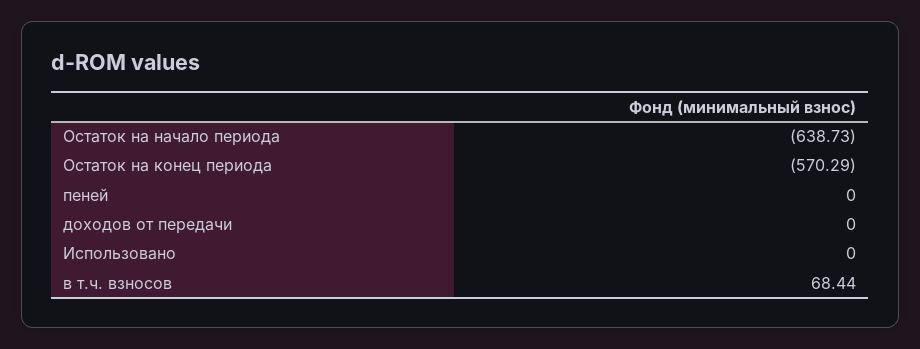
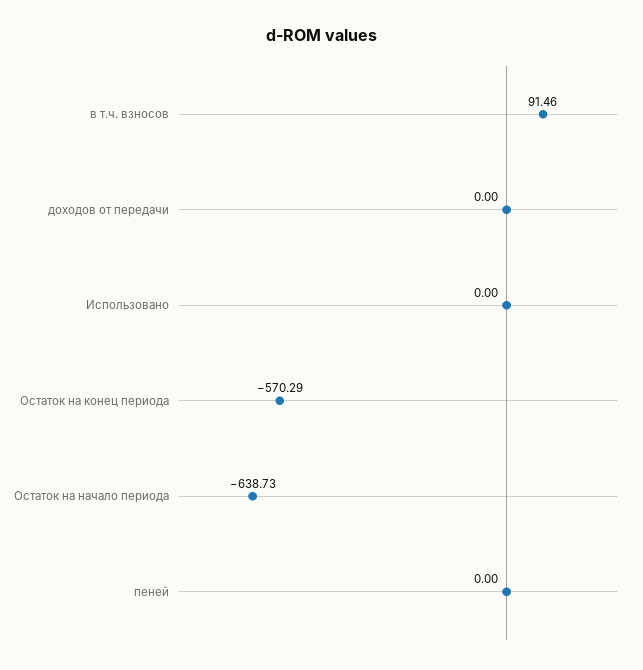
в т.ч. взносов: 68.44 -> 91.46

